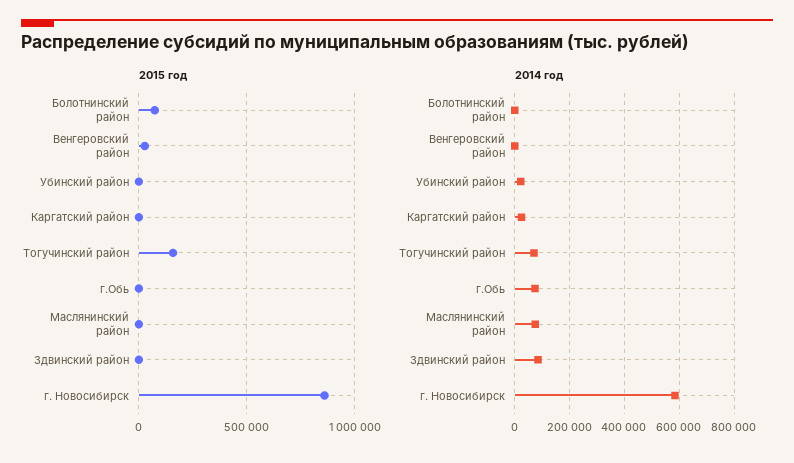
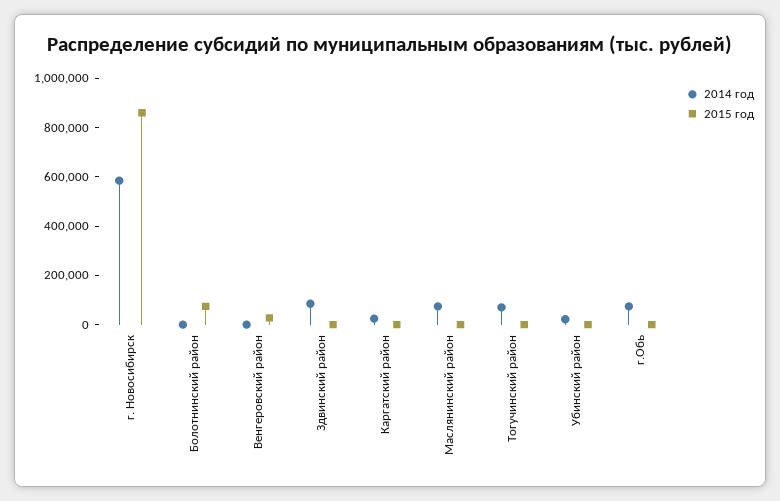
2015 год, Тогучинский район: 150000 -> 0

